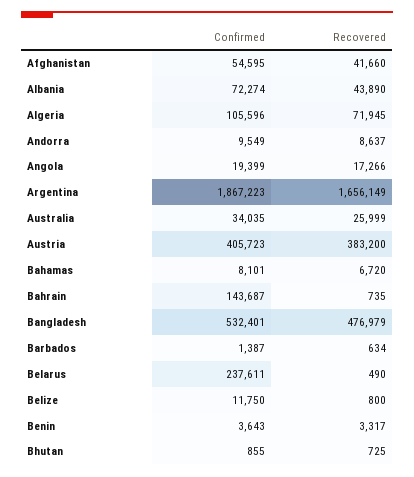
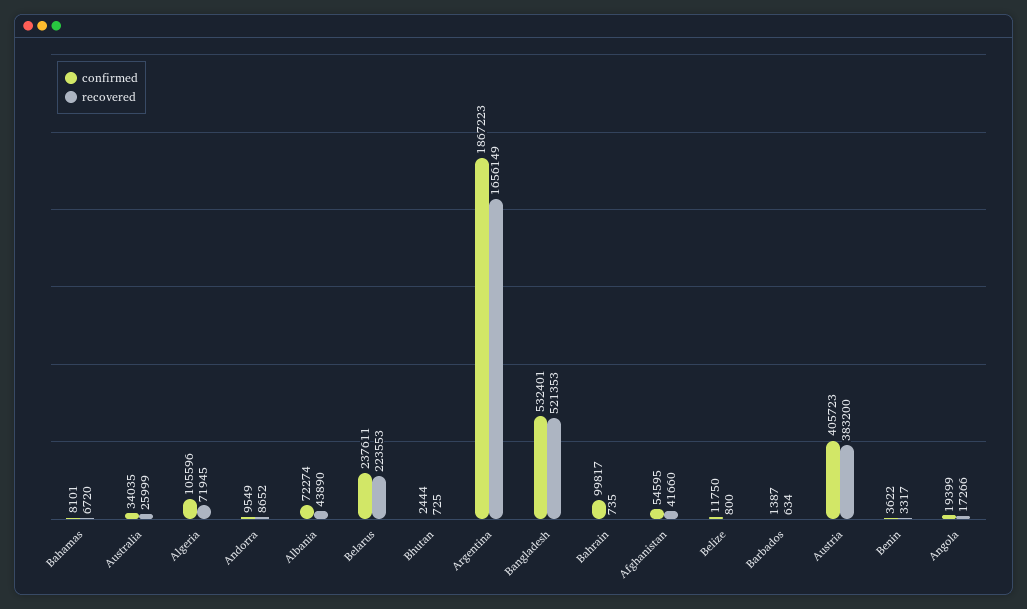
Recovered, Andorra: 8637 -> 8652
Confirmed, Bahrain: 143687 -> 99817
Recovered, Bangladesh: 476979 -> 521353
Recovered, Belarus: 490 -> 223553
Confirmed, Benin: 3643 -> 3622
Confirmed, Bhutan: 855 -> 2444

